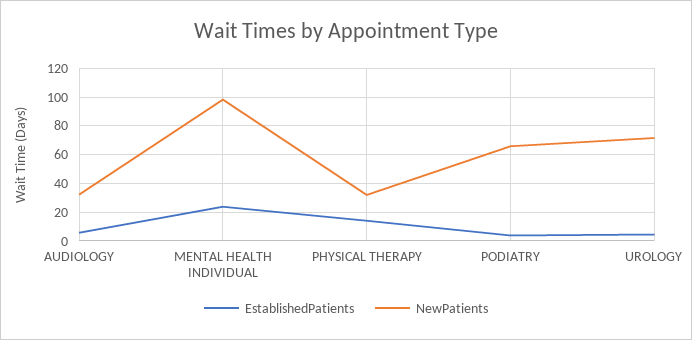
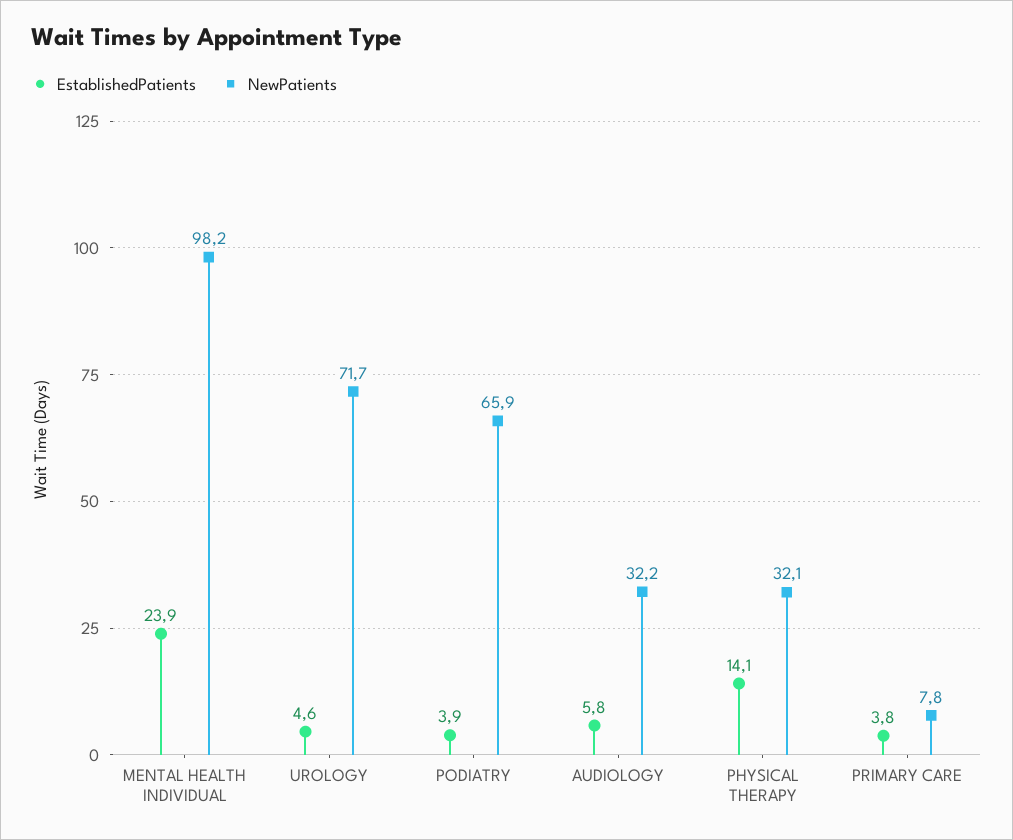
EstablishedPatients, PRIMARY CARE: none -> 3.8
NewPatients, PRIMARY CARE: none -> 7.8

